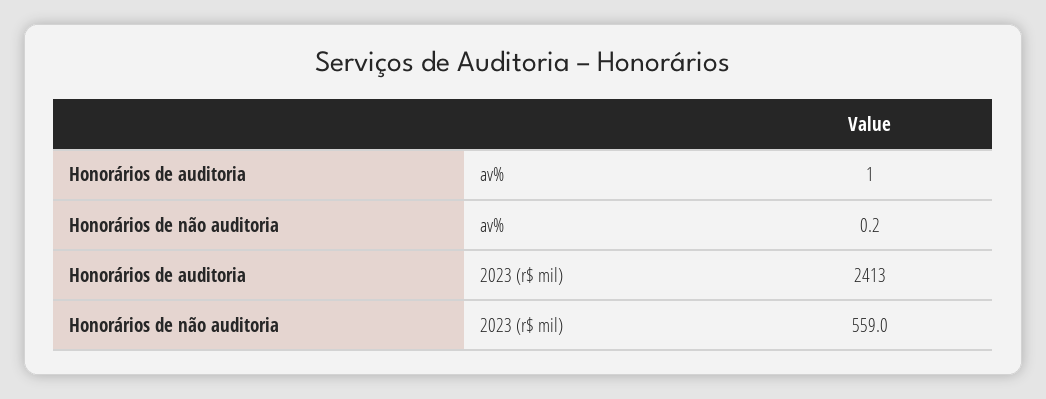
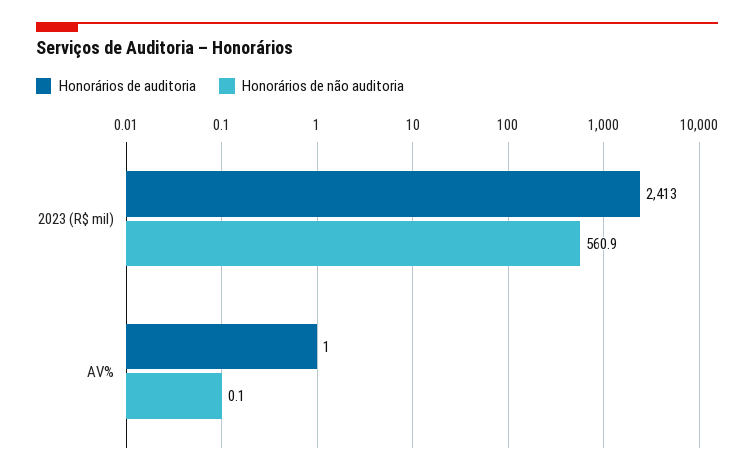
Honorários de não auditoria, av%: 0.2 -> 0.1
Honorários de não auditoria, 2023 (r$ mil): 559 -> 560.9

